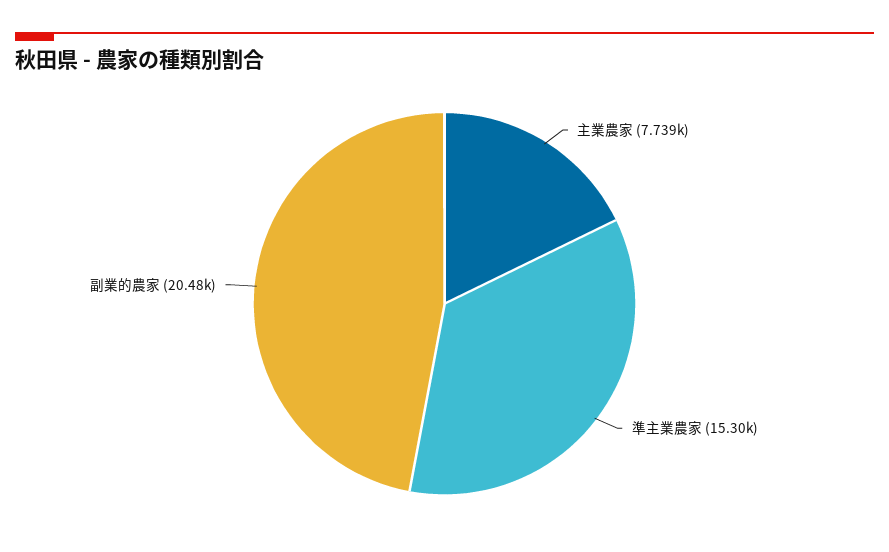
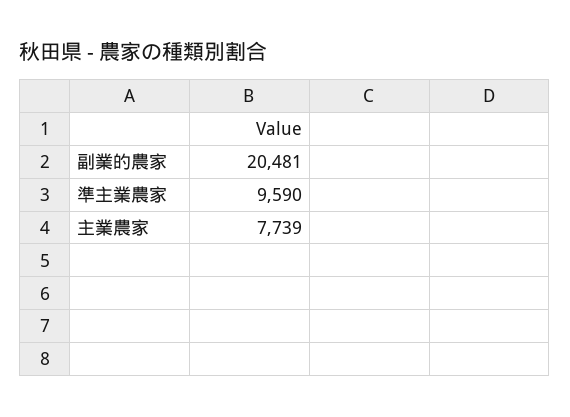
準主業農家: 15300 -> 9590

